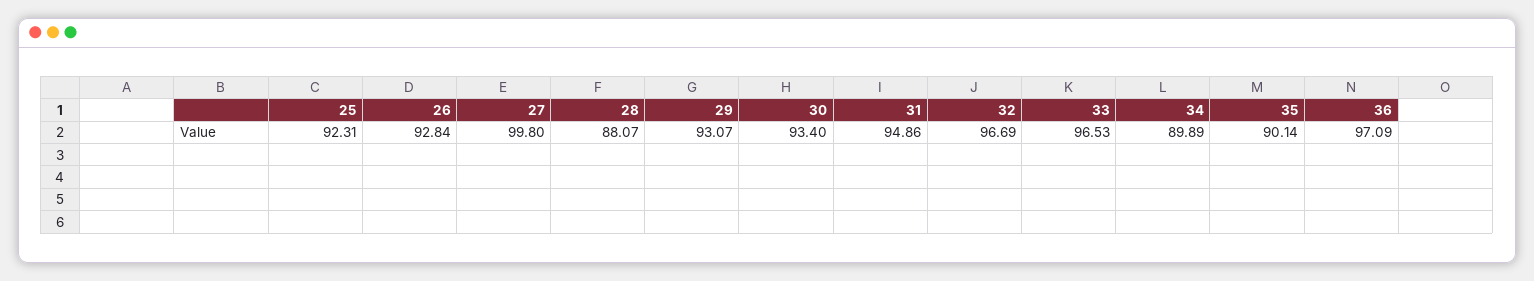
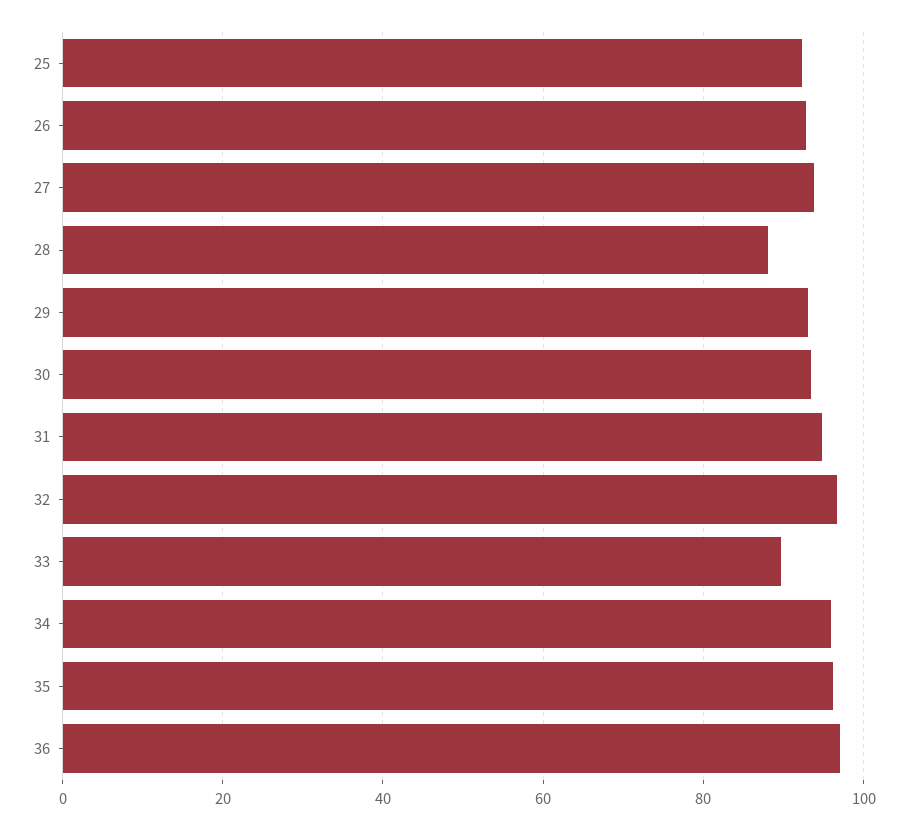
27: 99.8 -> 94
33: 96.53 -> 90
34: 89.89 -> 96
35: 90.14 -> 96

